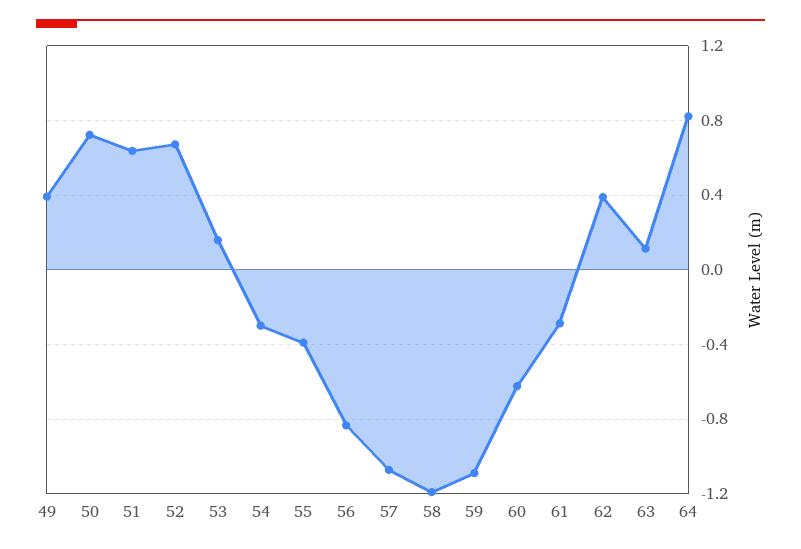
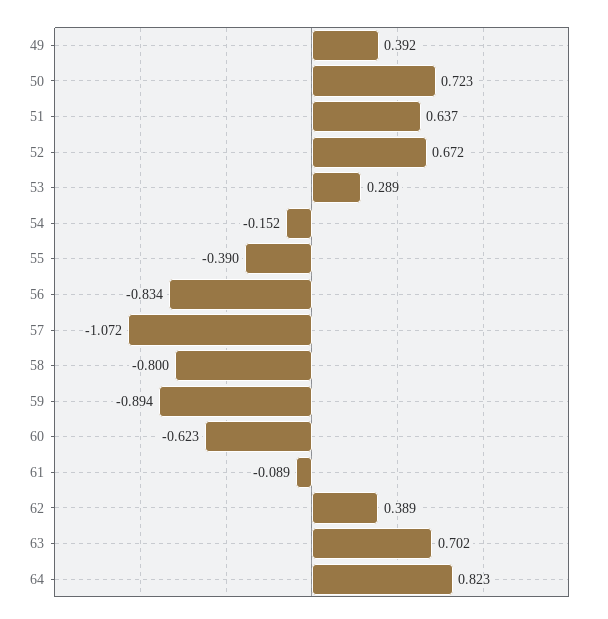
53: 0.15 -> 0.289
54: -0.3 -> -0.152
58: -1.2 -> -0.8
59: -1.1 -> -0.894
61: -0.3 -> -0.089
63: 0.1 -> 0.702

